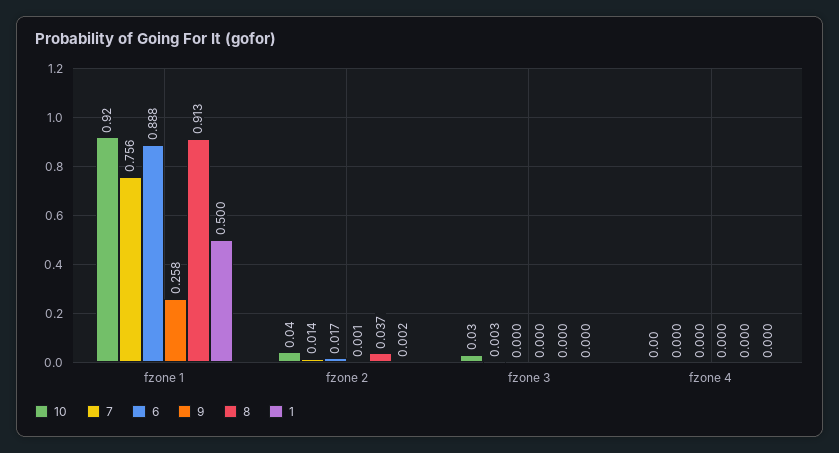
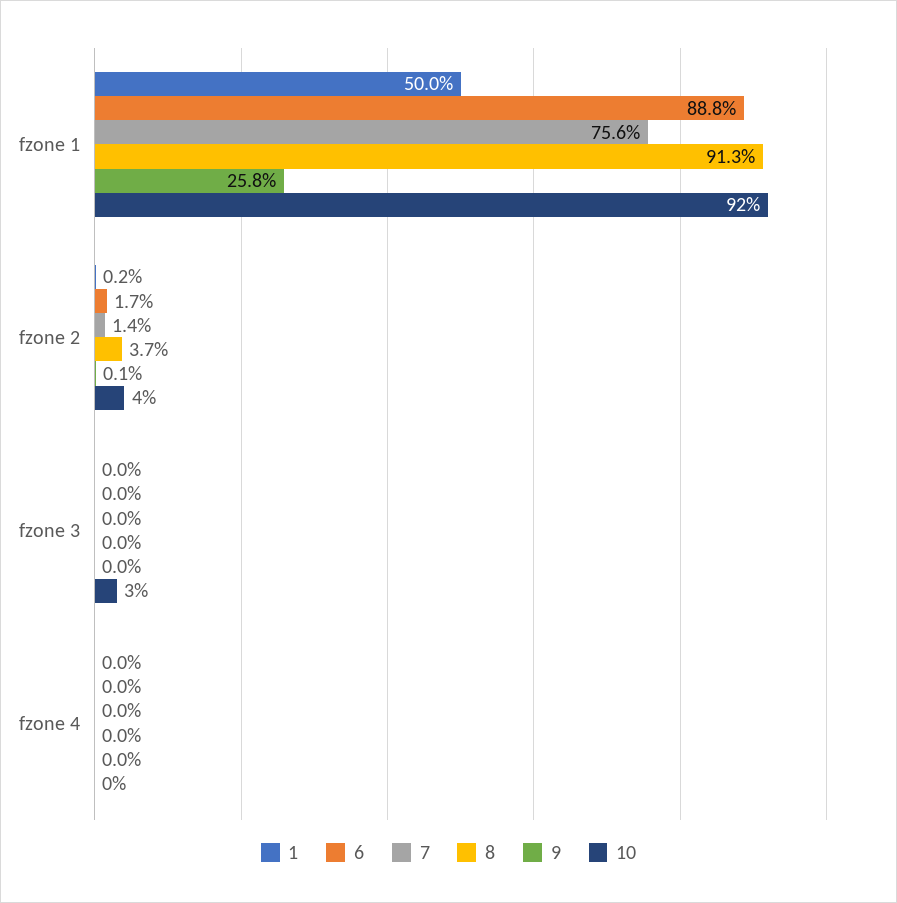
7, fzone 3: 0.003 -> 0

